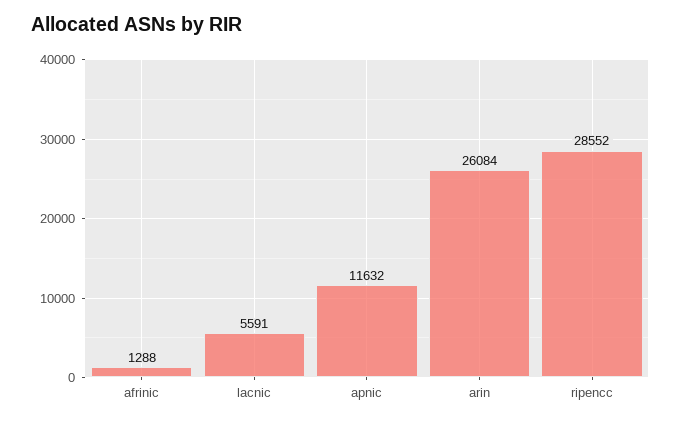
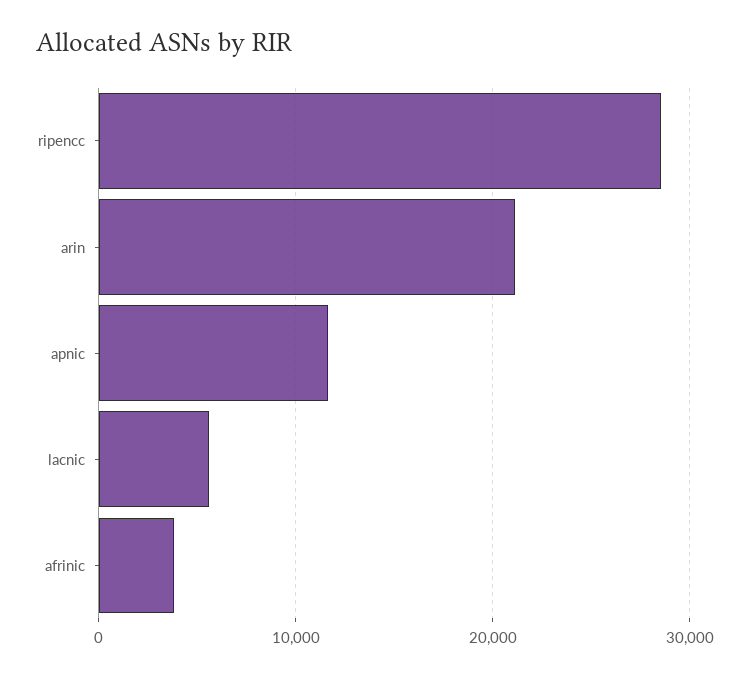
afrinic: 1288 -> 4000
arin: 26084 -> 21000

